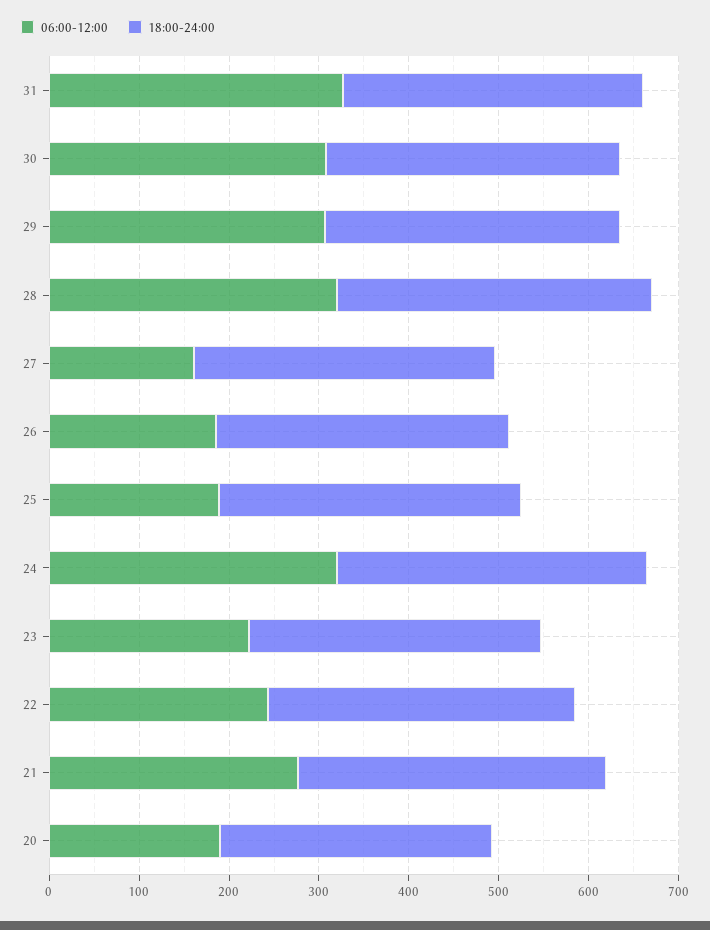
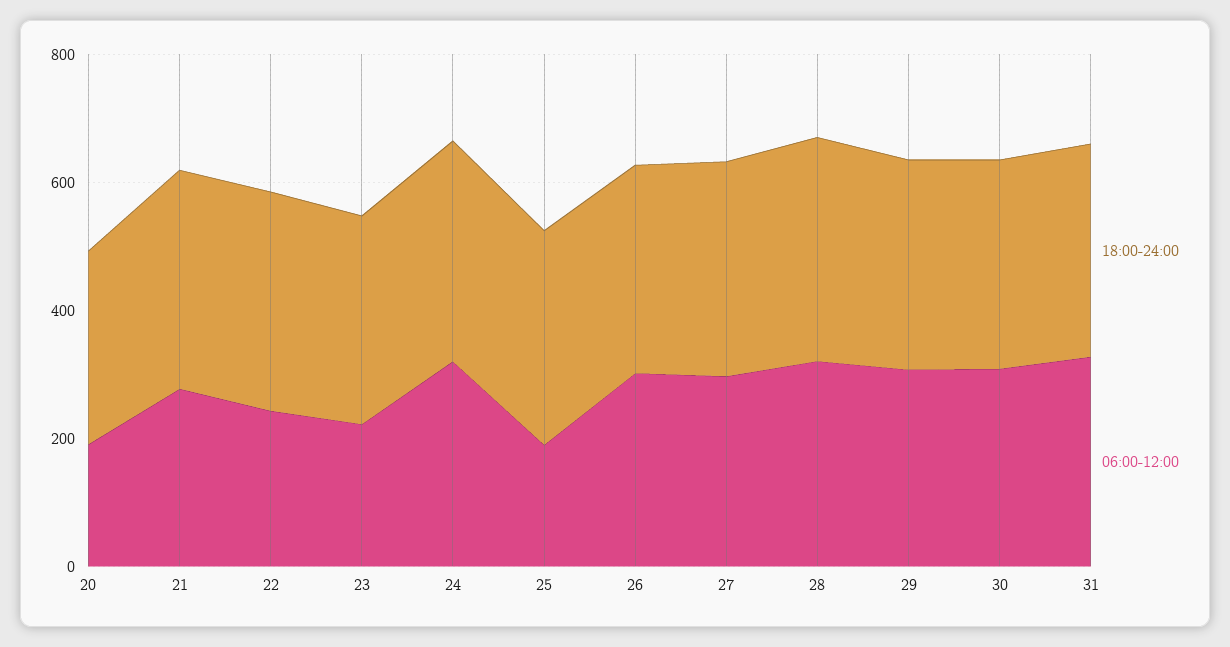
06:00-12:00, 27: 160 -> 300
06:00-12:00, 26: 180 -> 300

